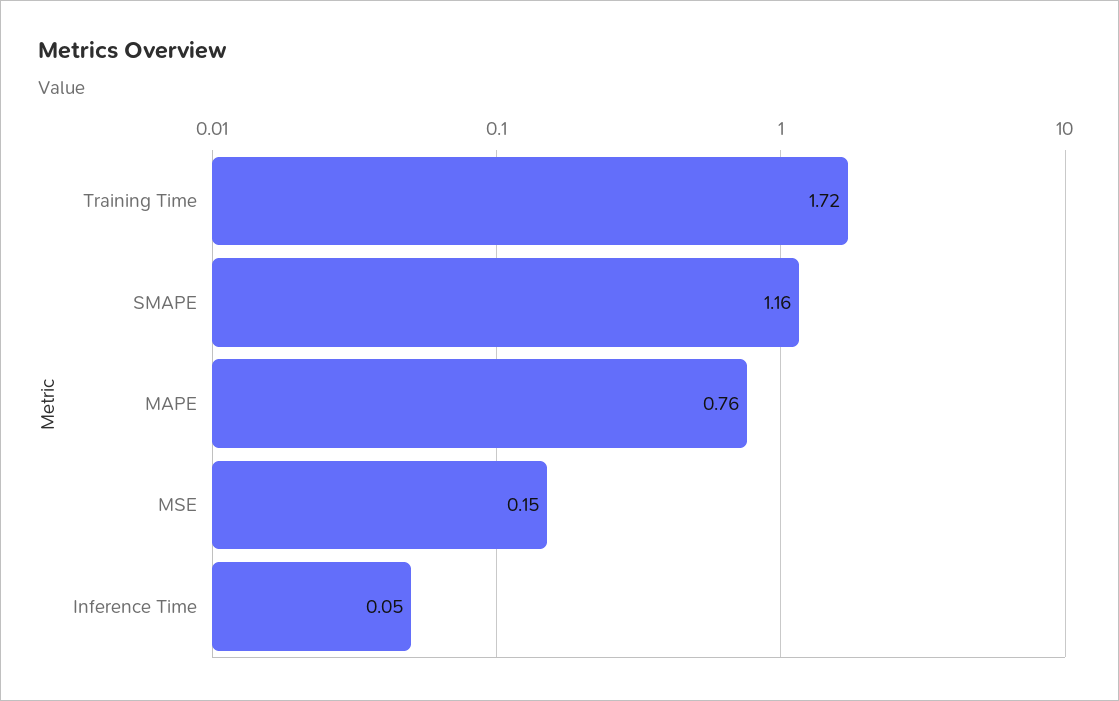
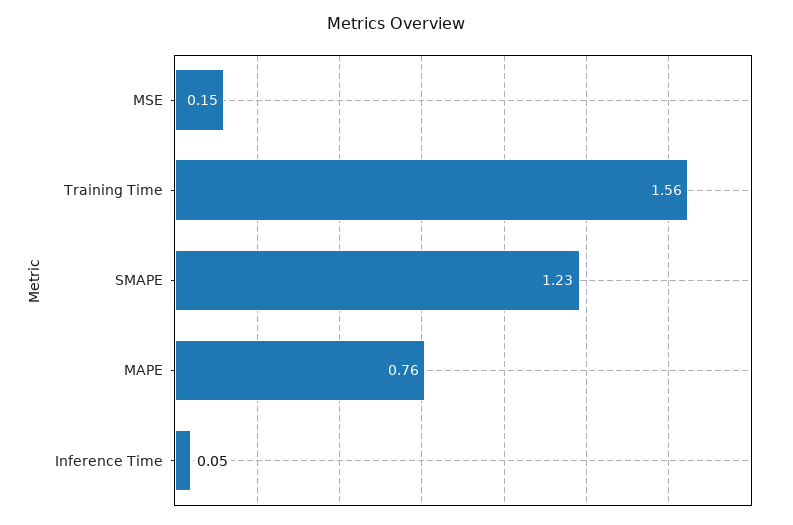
Training Time: 1.72 -> 1.56
SMAPE: 1.16 -> 1.23

